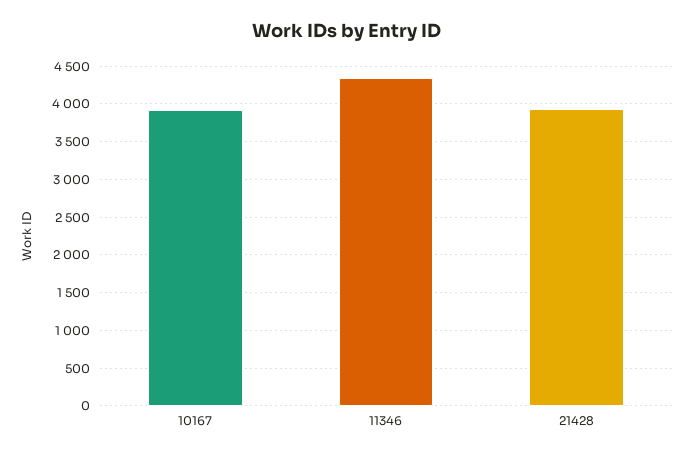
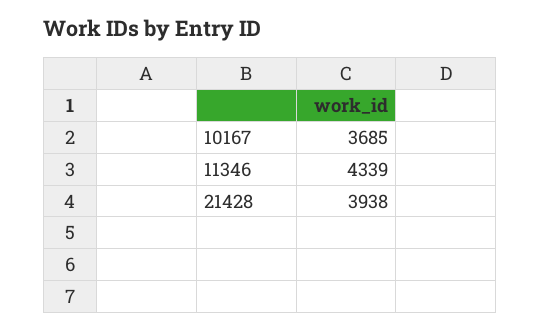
10167: 3900 -> 3685

